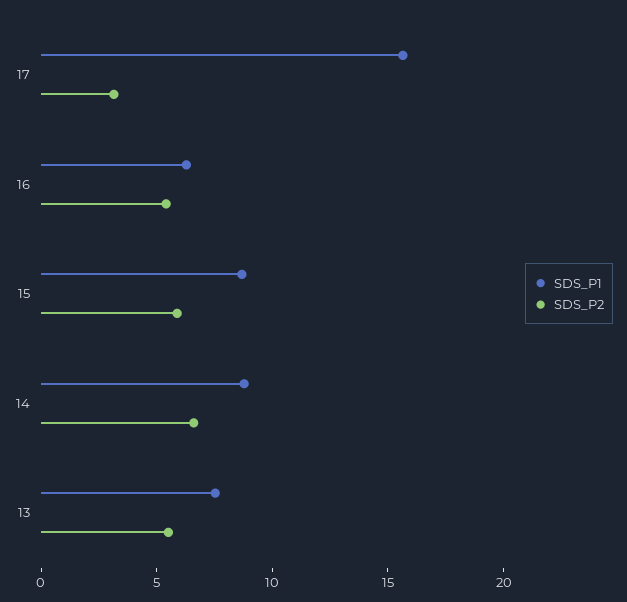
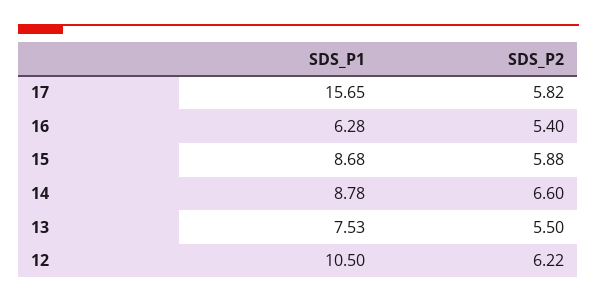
SDS_P2, 17: 3 -> 5.82
SDS_P1, 12: none -> 10.5
SDS_P2, 12: none -> 6.22

